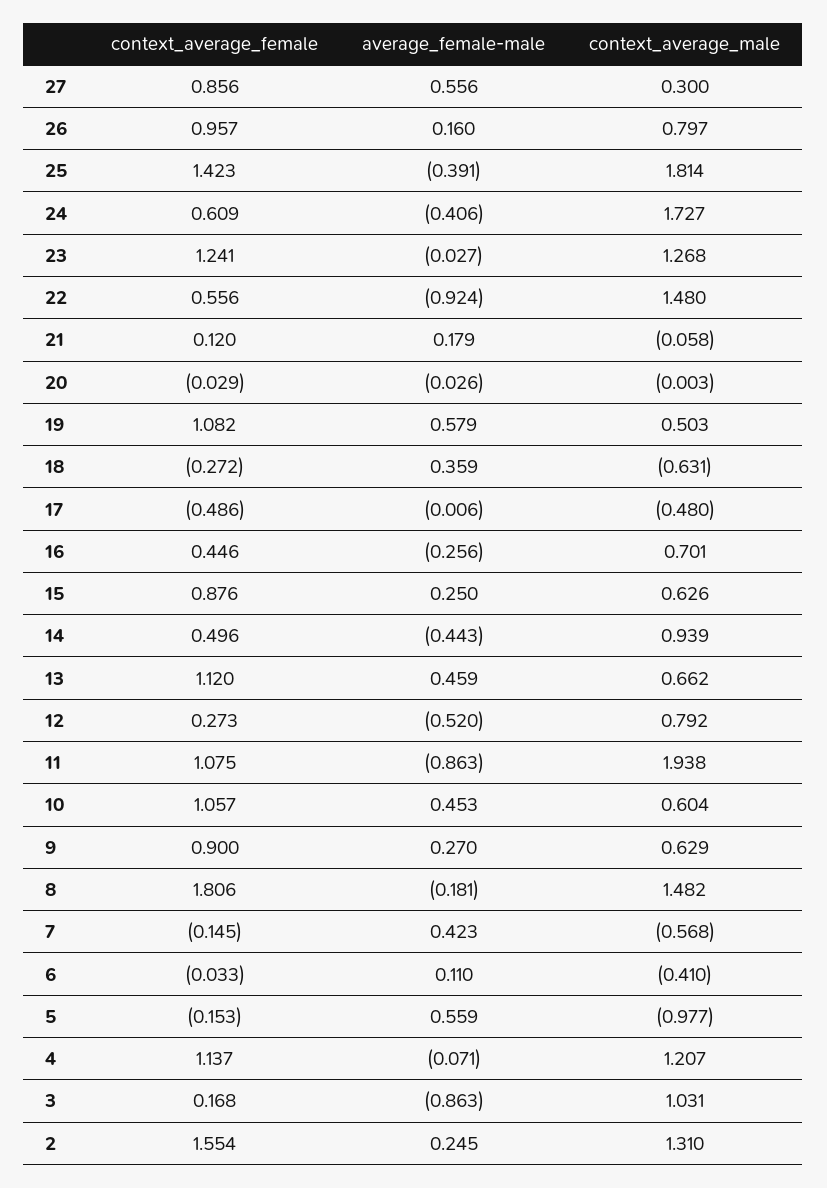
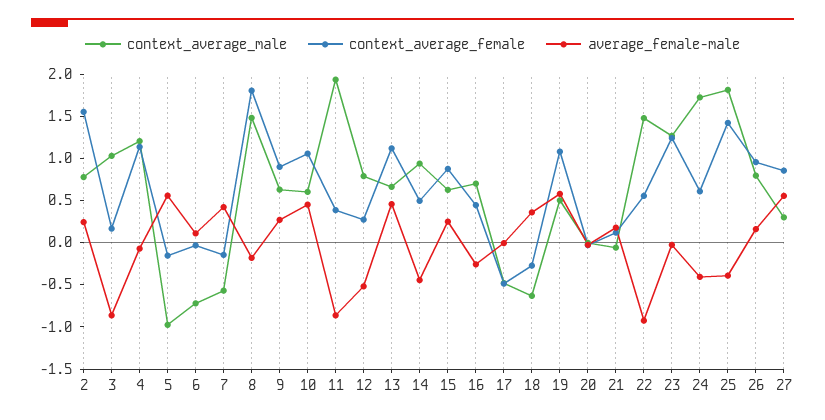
context_average_female, 11: 1.075 -> 0.4
context_average_male, 6: -0.41 -> -0.7
context_average_male, 2: 1.31 -> 0.8

